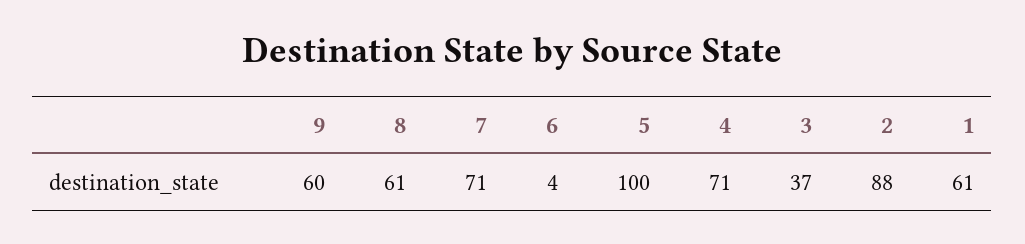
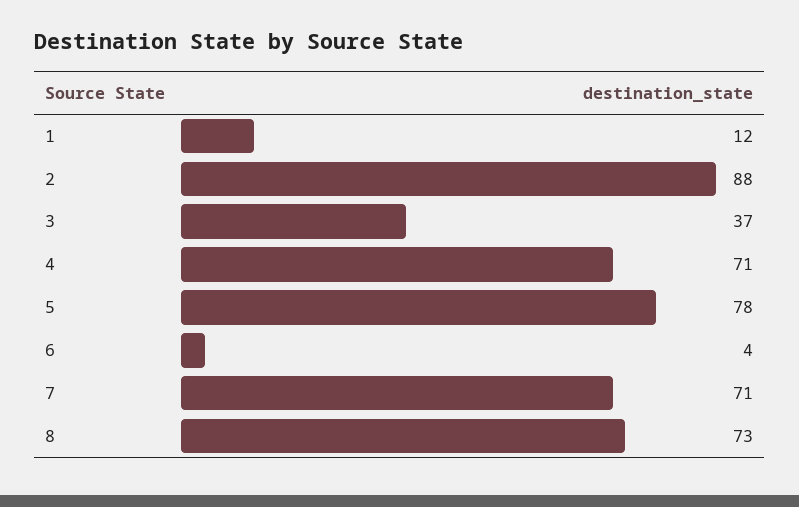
9: 60 -> none
8: 61 -> 73
5: 100 -> 78
1: 61 -> 12

